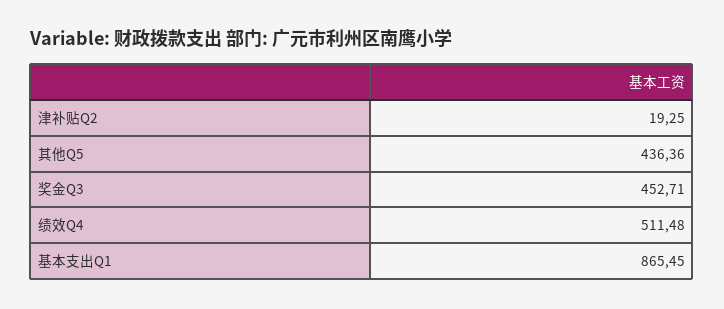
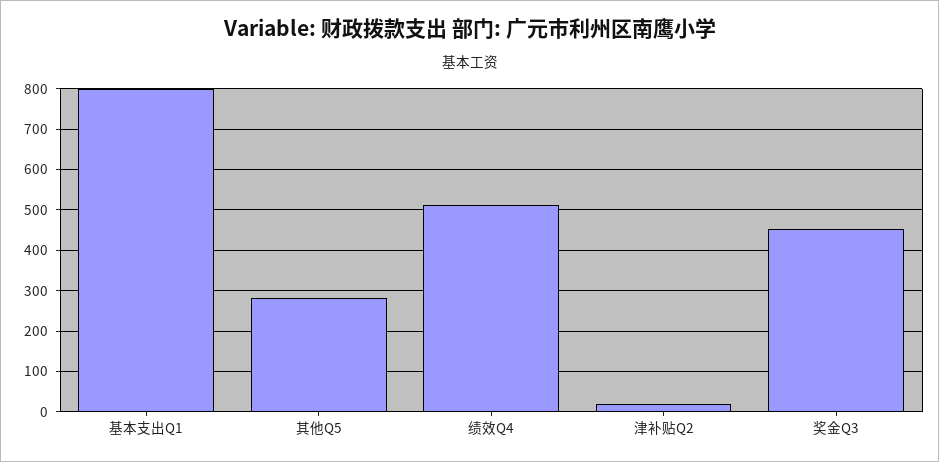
其他Q5: 436.36 -> 280
基本支出Q1: 865.45 -> 800

